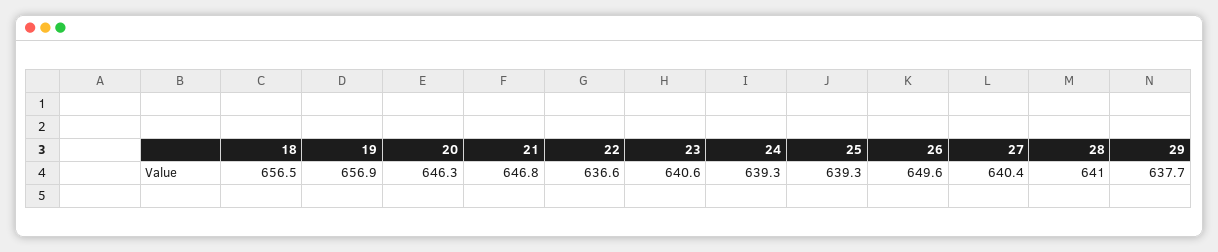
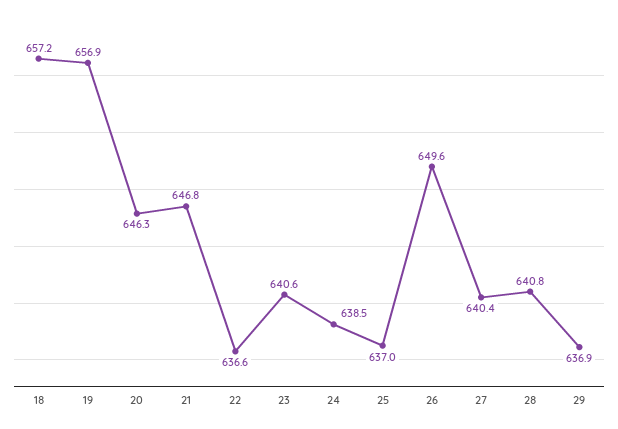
18: 656.5 -> 657.2
24: 639.3 -> 638.5
25: 639.3 -> 637
28: 641 -> 640.8
29: 637.7 -> 636.9

